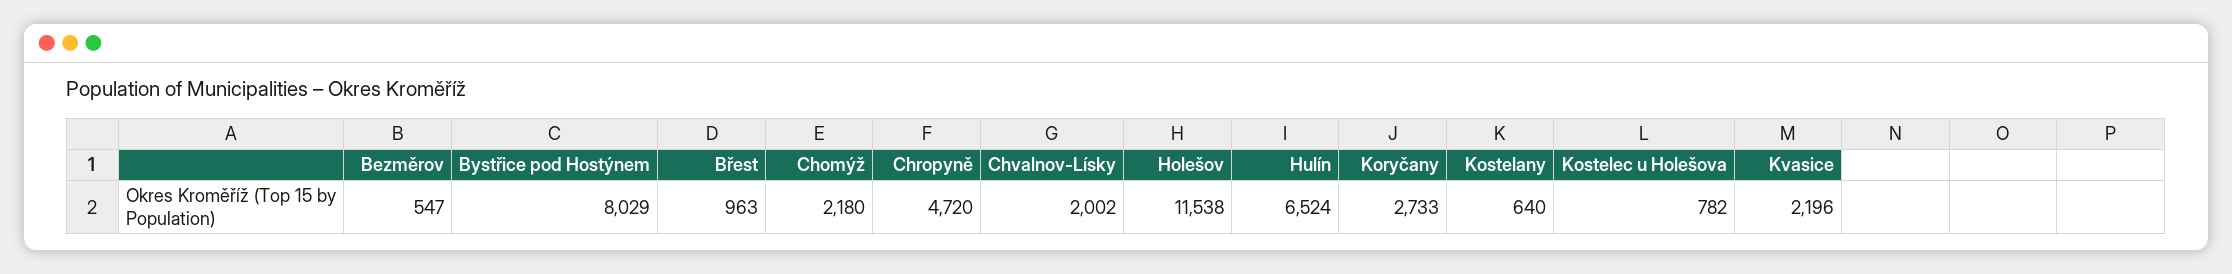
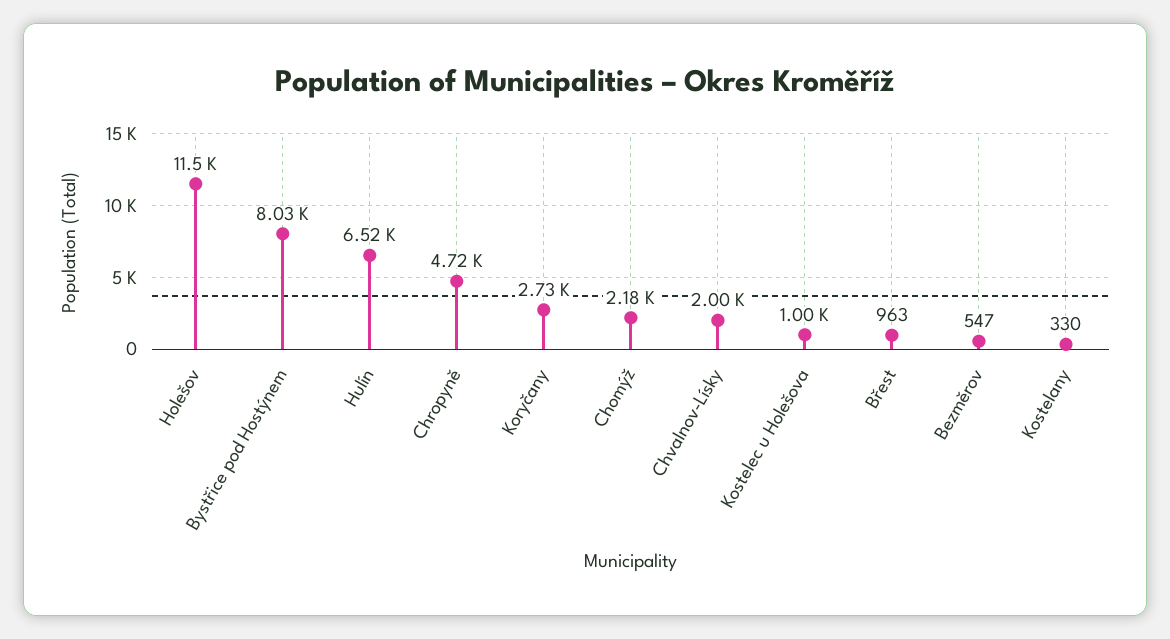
Kostelany: 640 -> 330
Kostelec u Holešova: 782 -> 1000
Kvasice: 2196 -> none

